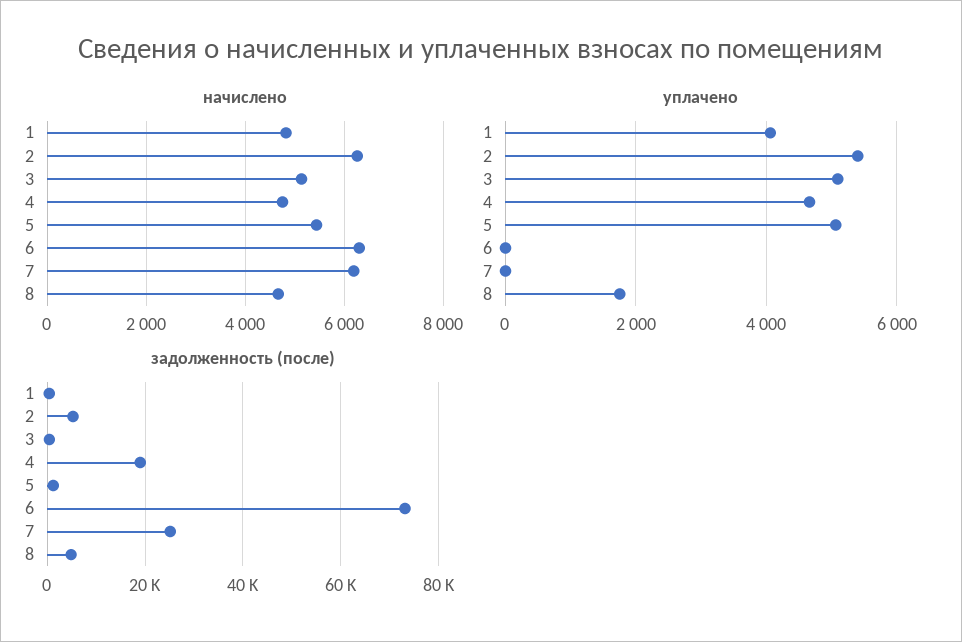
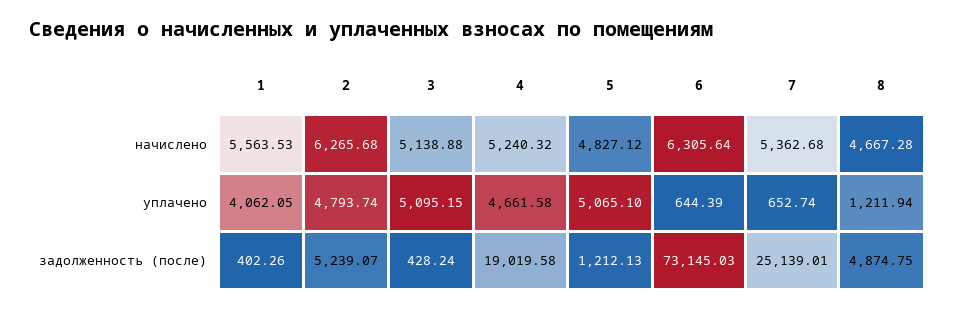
начислено, 1: 4800 -> 5563.53
начислено, 4: 4800 -> 5240.32
начислено, 5: 5400 -> 4827.12
начислено, 7: 6200 -> 5362.68
уплачено, 2: 5400 -> 4793.74
уплачено, 6: 0 -> 644.39
уплачено, 7: 0 -> 652.74
уплачено, 8: 1800 -> 1211.94

